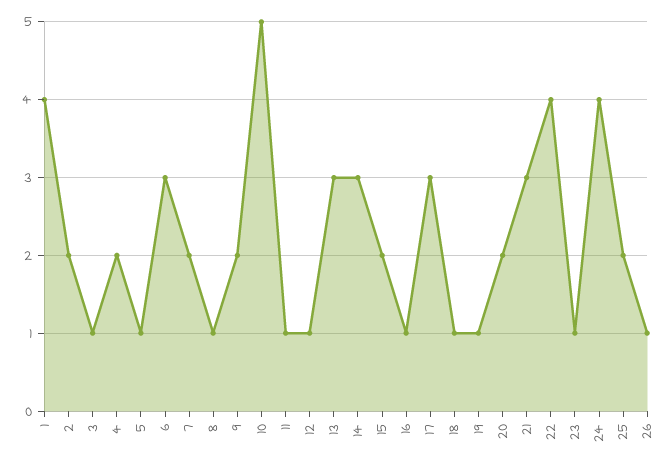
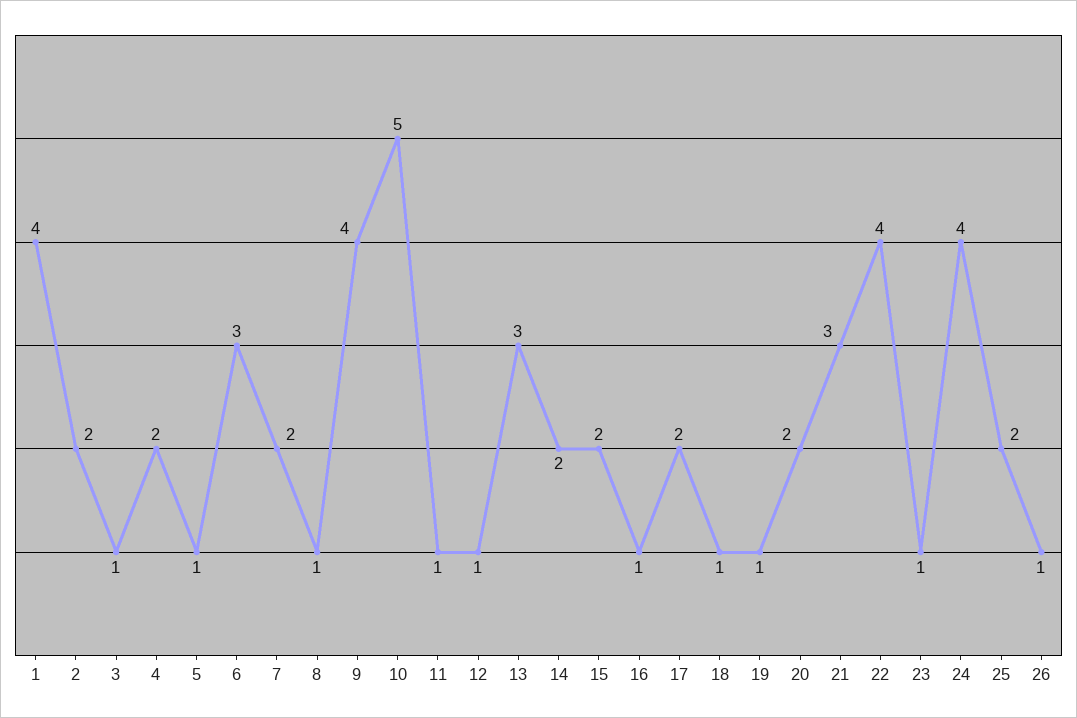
9: 2 -> 4
14: 3 -> 2
17: 3 -> 2

